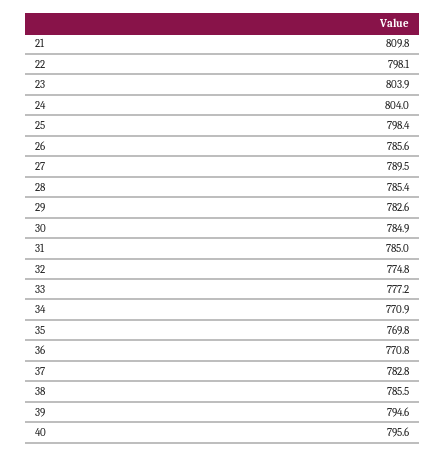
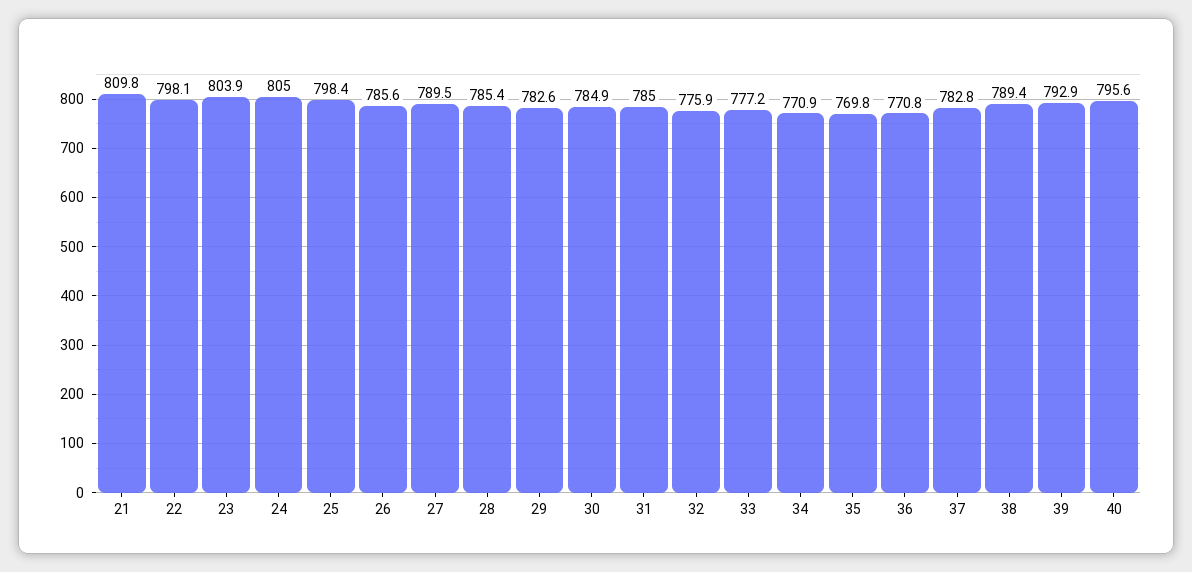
24: 804 -> 805
32: 774.8 -> 775.9
38: 785.5 -> 789.4
39: 794.6 -> 792.9

